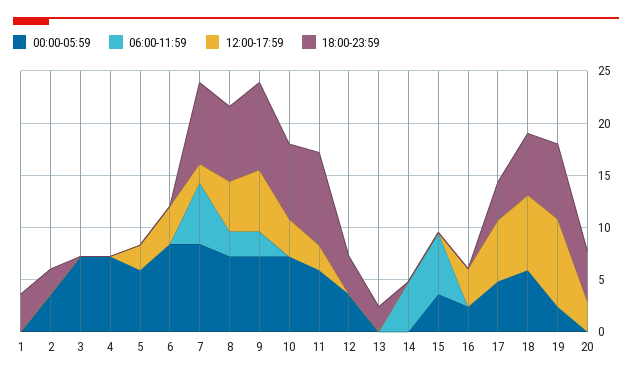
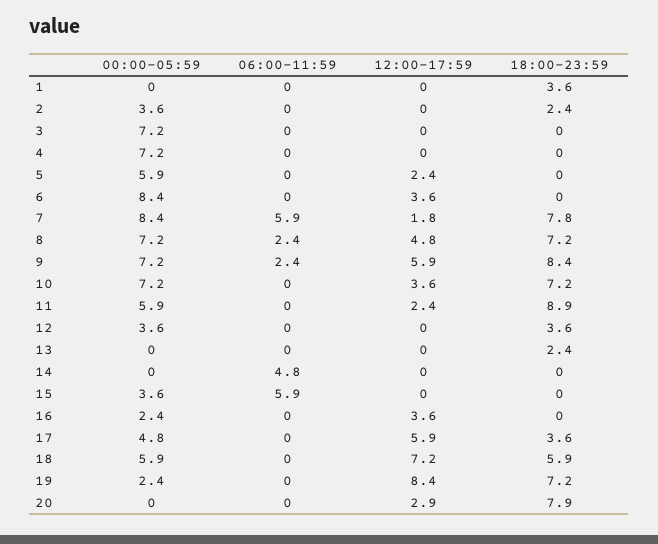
18:00-23:59, 20: 5 -> 7.9

